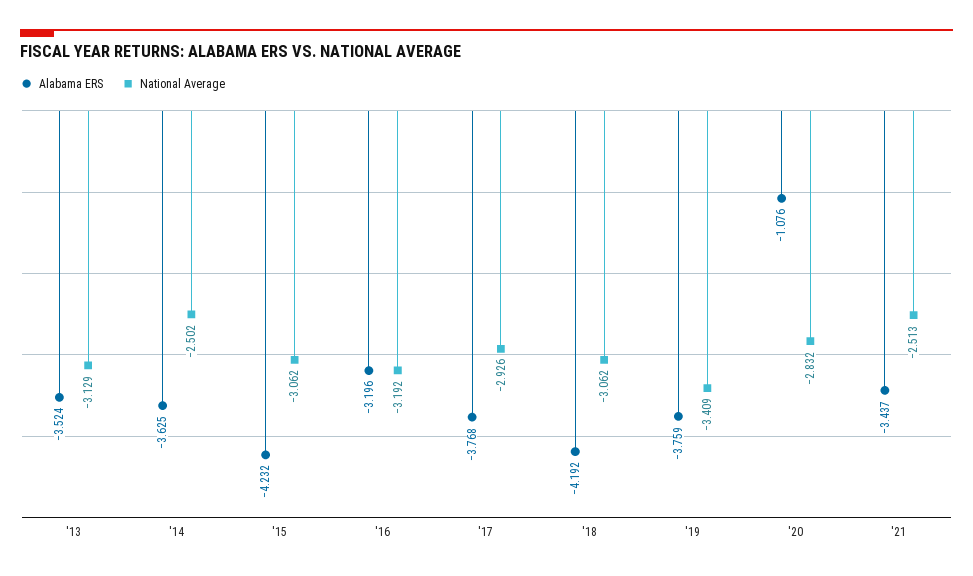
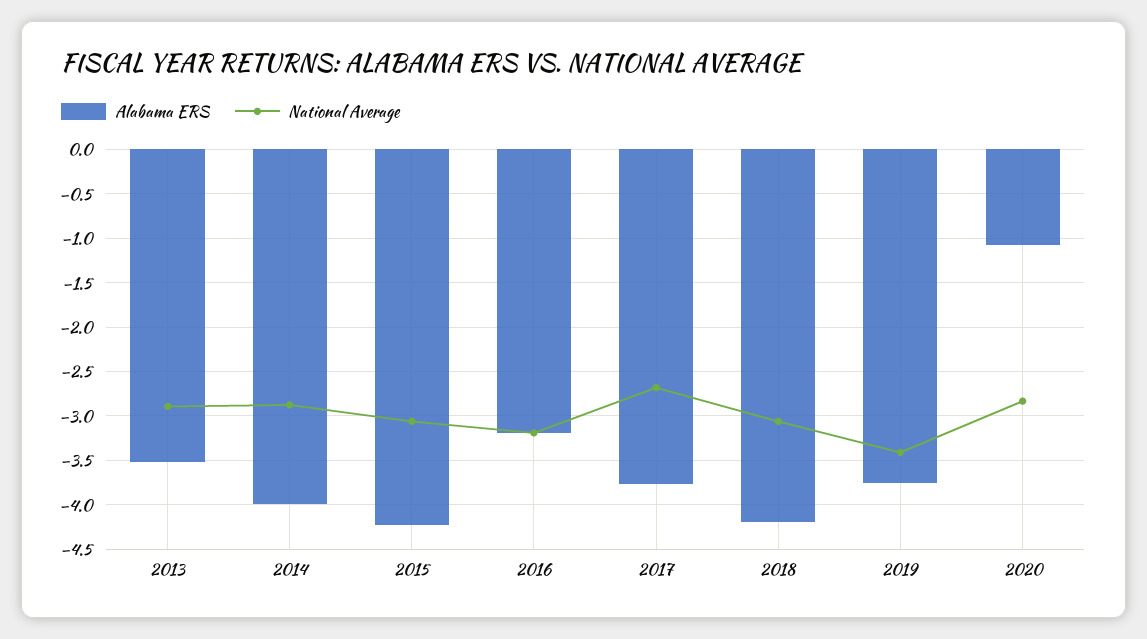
National Average, '13: -3.129 -> -2.9
Alabama ERS, '14: -3.625 -> -4
National Average, '14: -2.502 -> -2.9
National Average, '17: -2.926 -> -2.7
Alabama ERS, '21: -3.437 -> none
National Average, '21: -2.513 -> none

